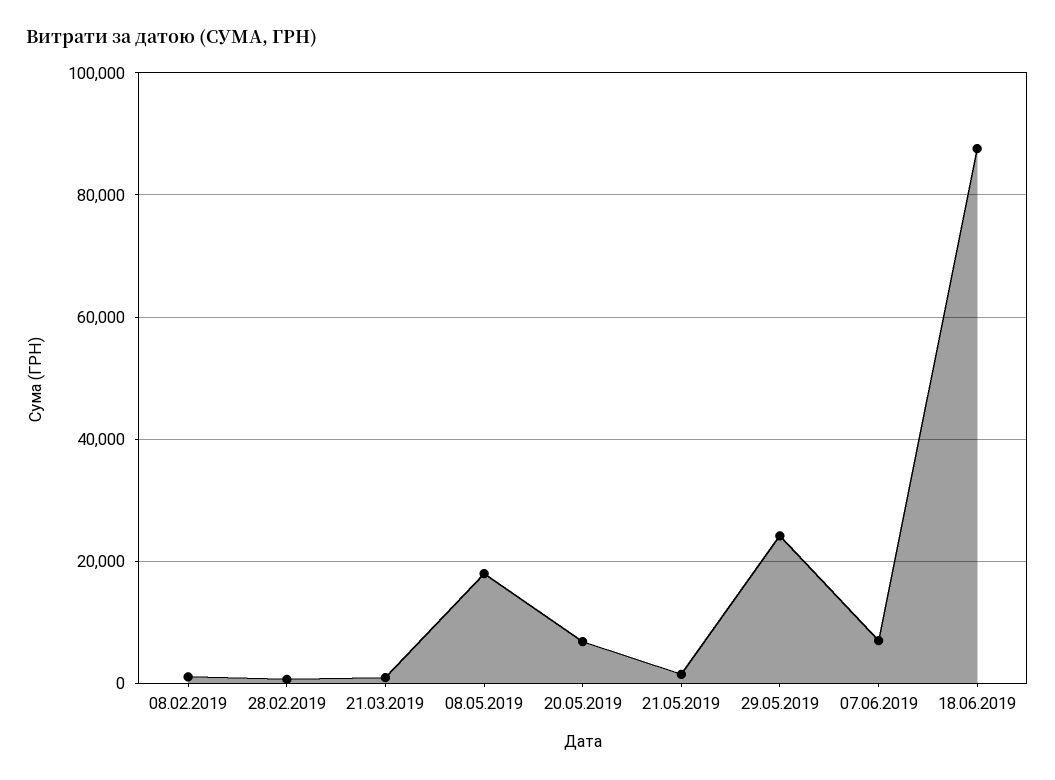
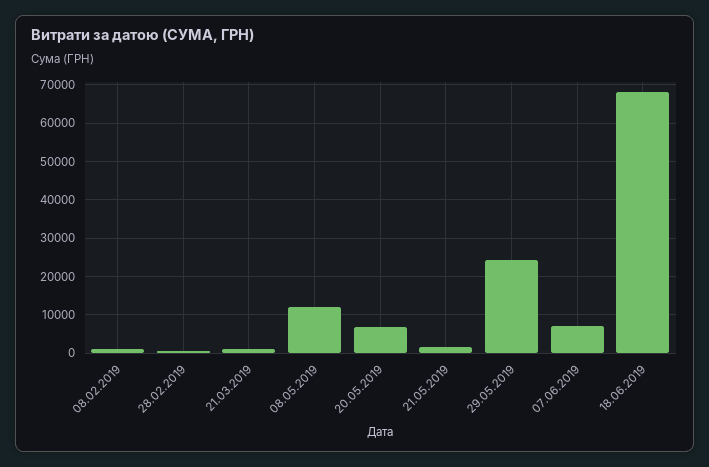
08.05.2019: 18000 -> 12000
18.06.2019: 88000 -> 68000

